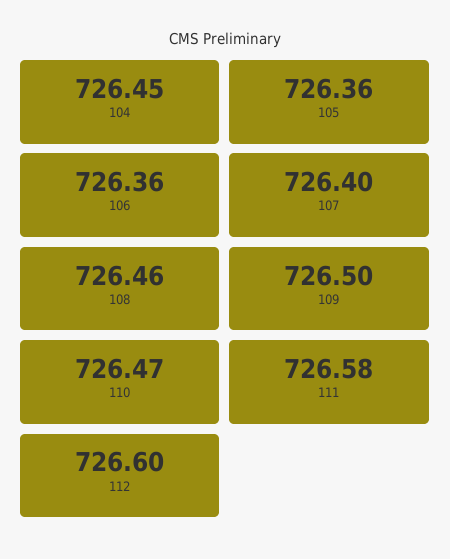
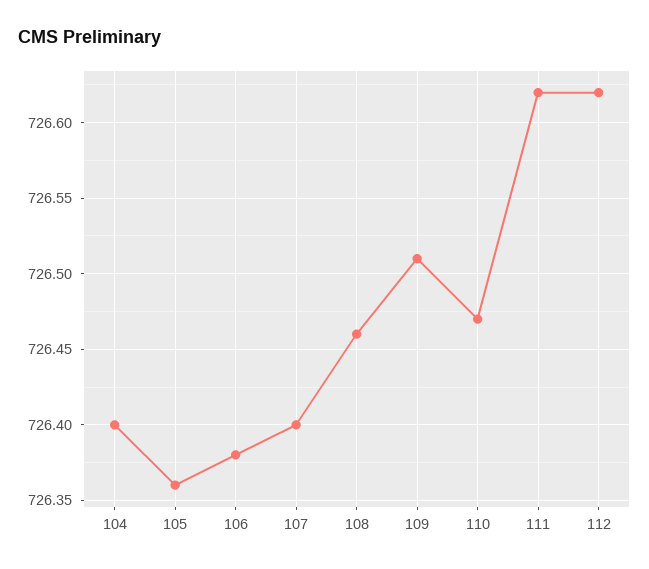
104: 726.45 -> 726.4
106: 726.36 -> 726.38
109: 726.5 -> 726.51
111: 726.58 -> 726.62
112: 726.6 -> 726.62

